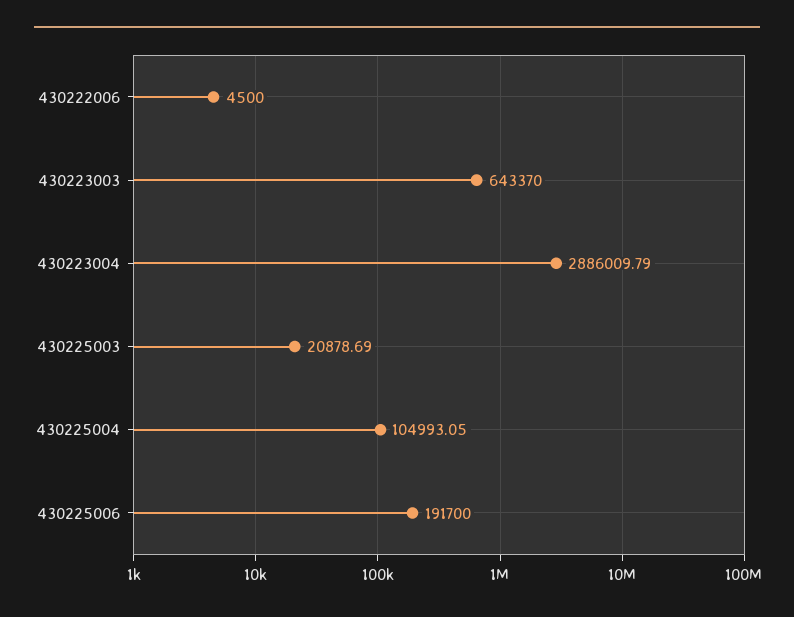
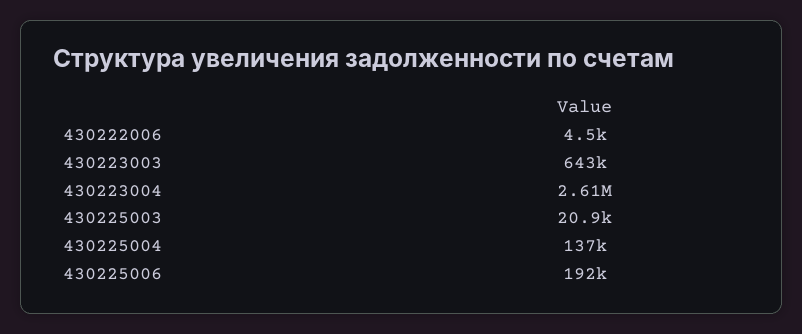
430223004: 2886009.79 -> 2610000
430225004: 104993.05 -> 137000

